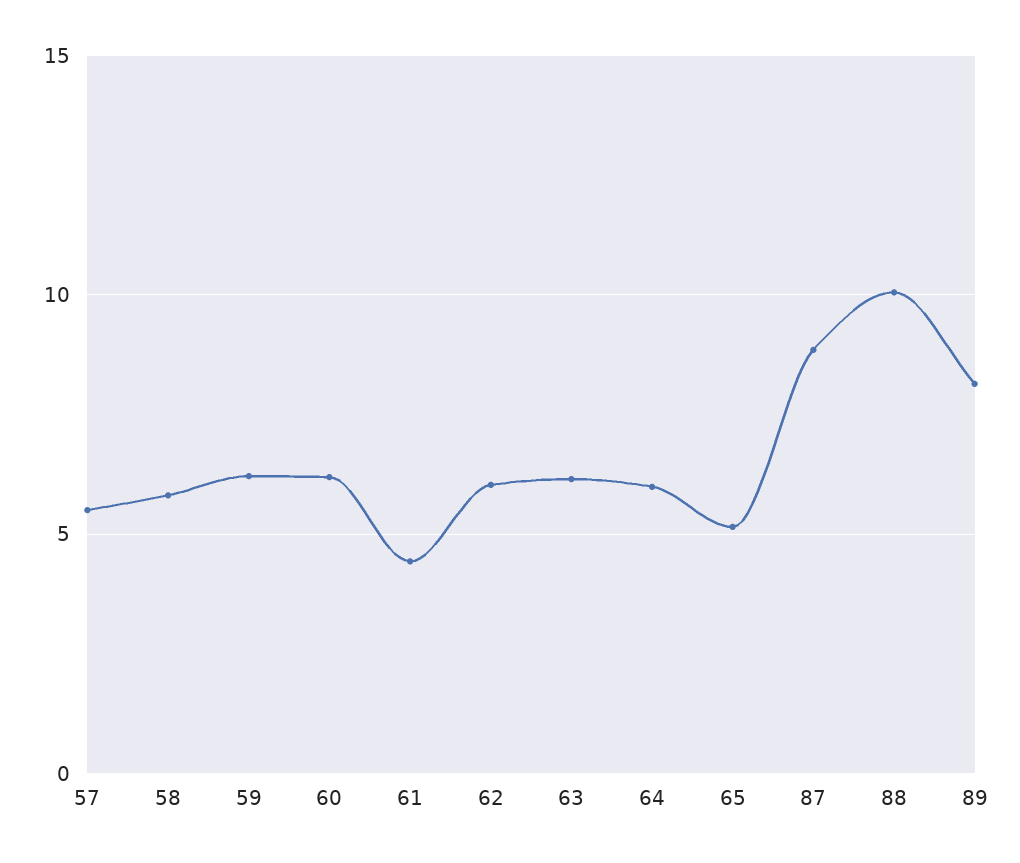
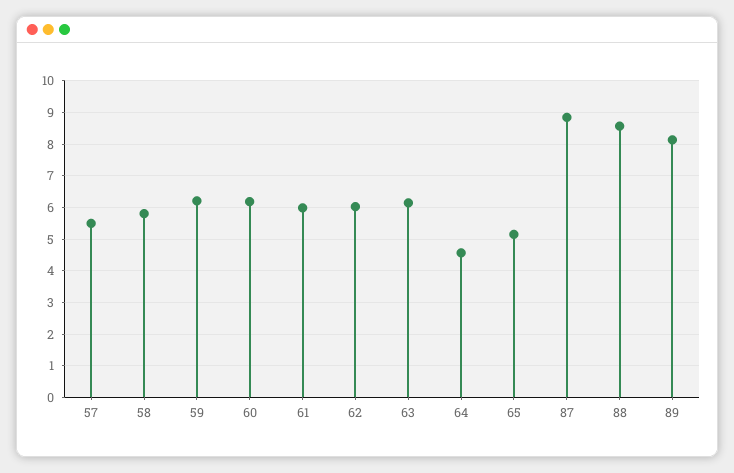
61: 4.5 -> 6
64: 6 -> 4.6
88: 10 -> 8.6

